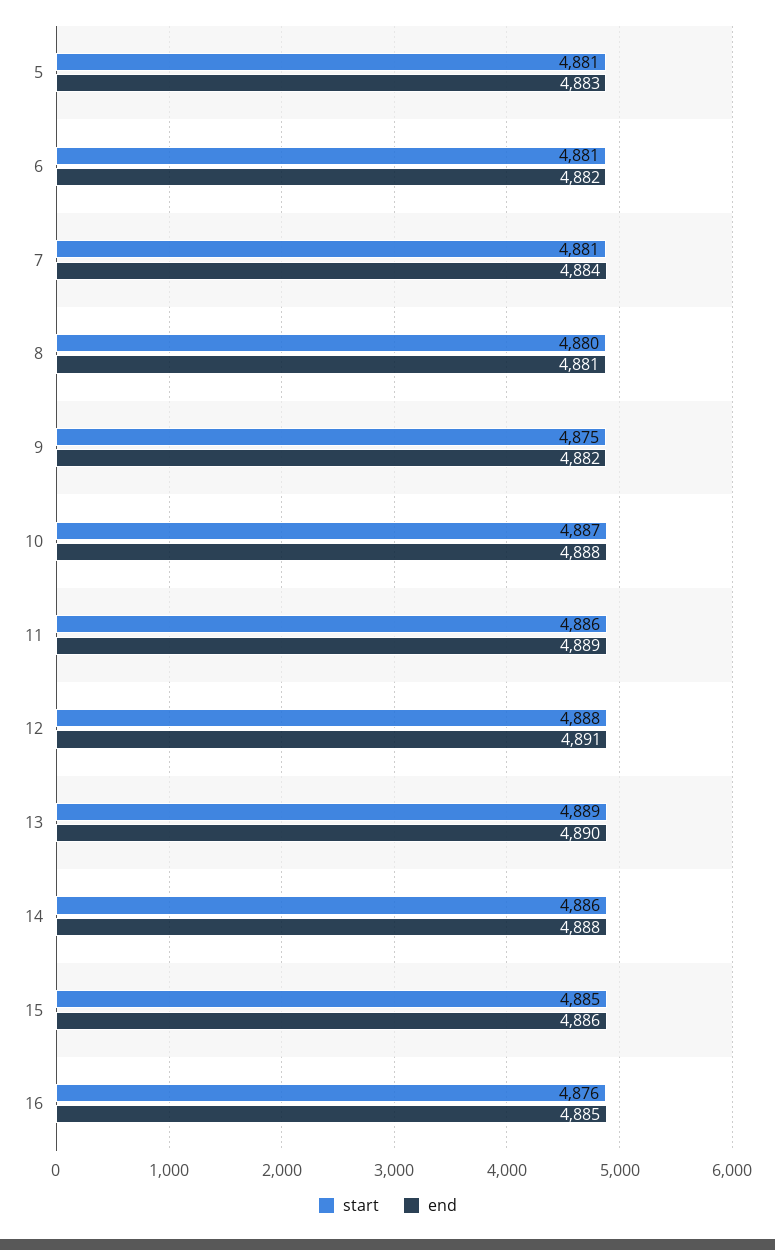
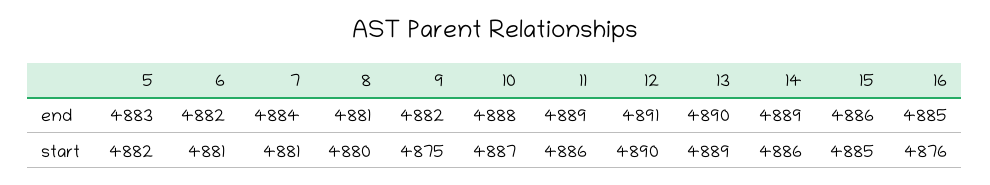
start, 5: 4881 -> 4882
start, 12: 4888 -> 4890
end, 14: 4888 -> 4889

